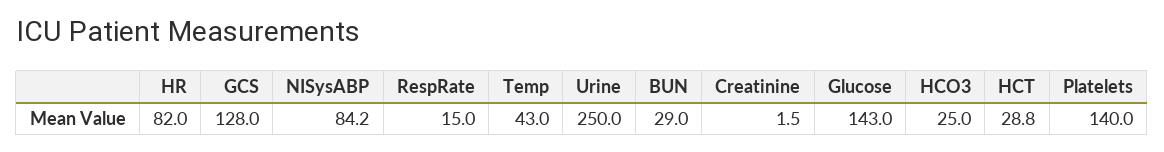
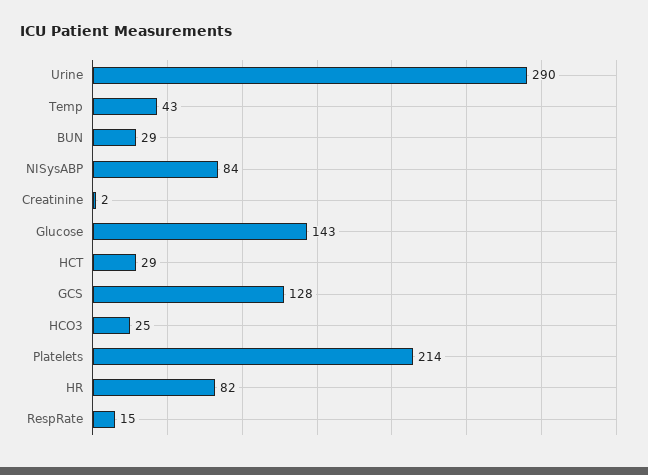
Urine: 250 -> 290
Platelets: 140 -> 214

